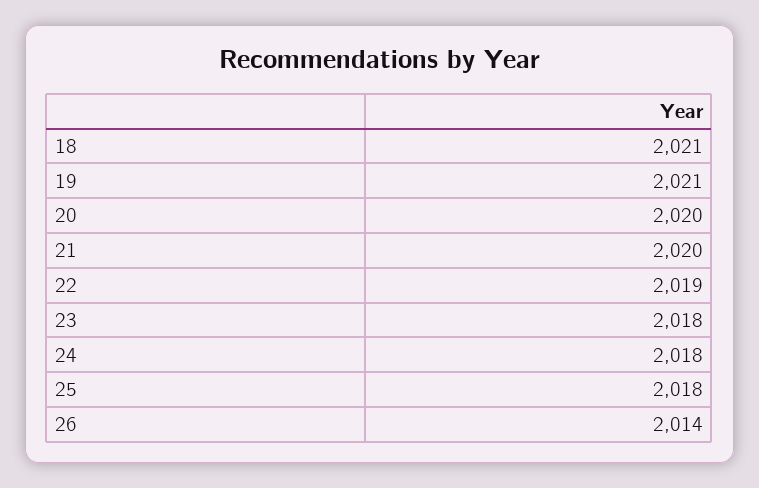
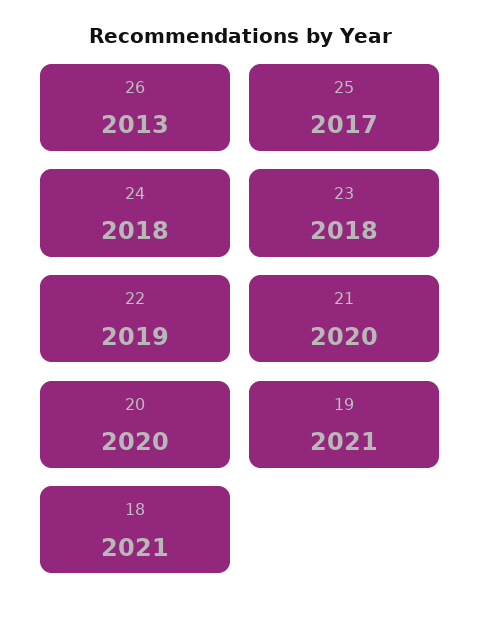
25: 2018 -> 2017
26: 2014 -> 2013

